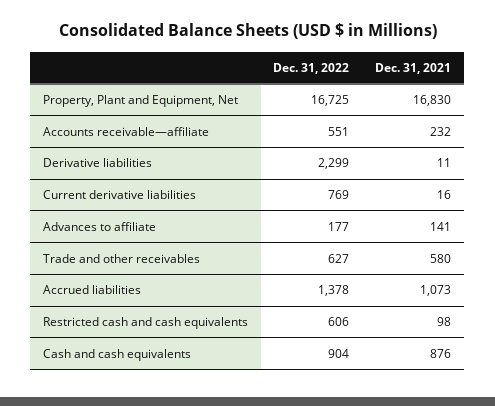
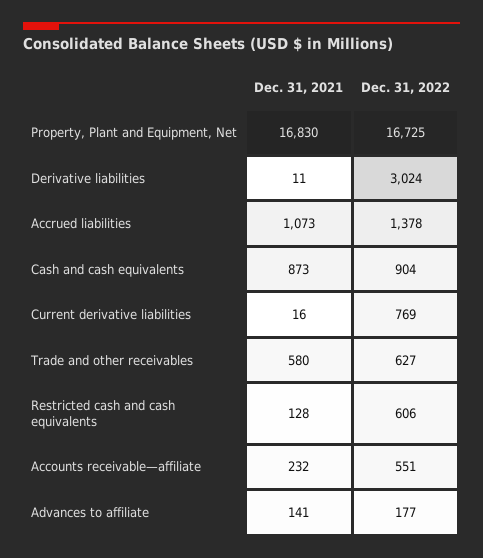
Dec. 31, 2022, Derivative liabilities: 2299 -> 3024
Dec. 31, 2021, Restricted cash and cash equivalents: 98 -> 128
Dec. 31, 2021, Cash and cash equivalents: 876 -> 873

